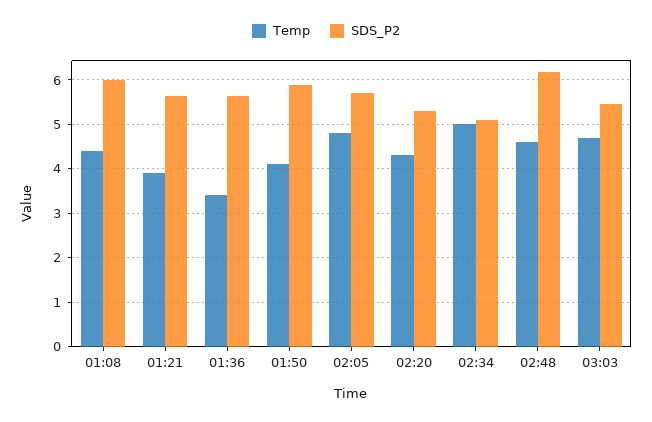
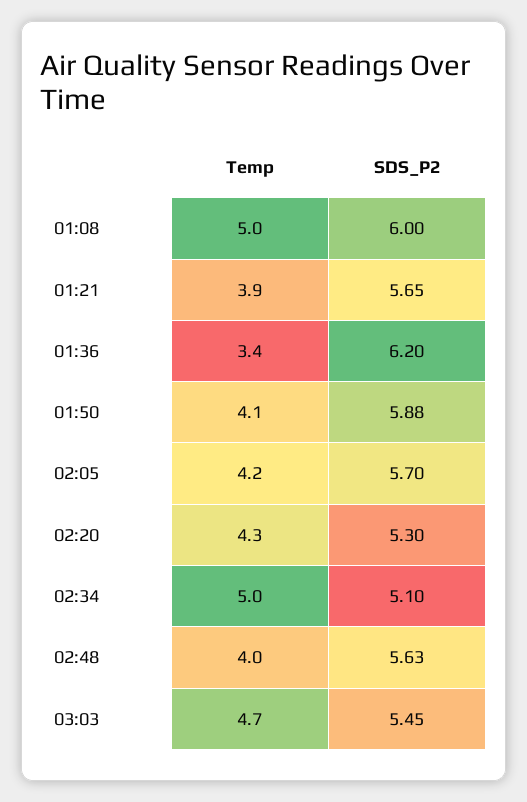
Temp, 01:08: 4.4 -> 5
SDS_P2, 01:36: 5.6 -> 6.2
Temp, 02:05: 4.8 -> 4.2
Temp, 02:48: 4.6 -> 4
SDS_P2, 02:48: 6.2 -> 5.63

